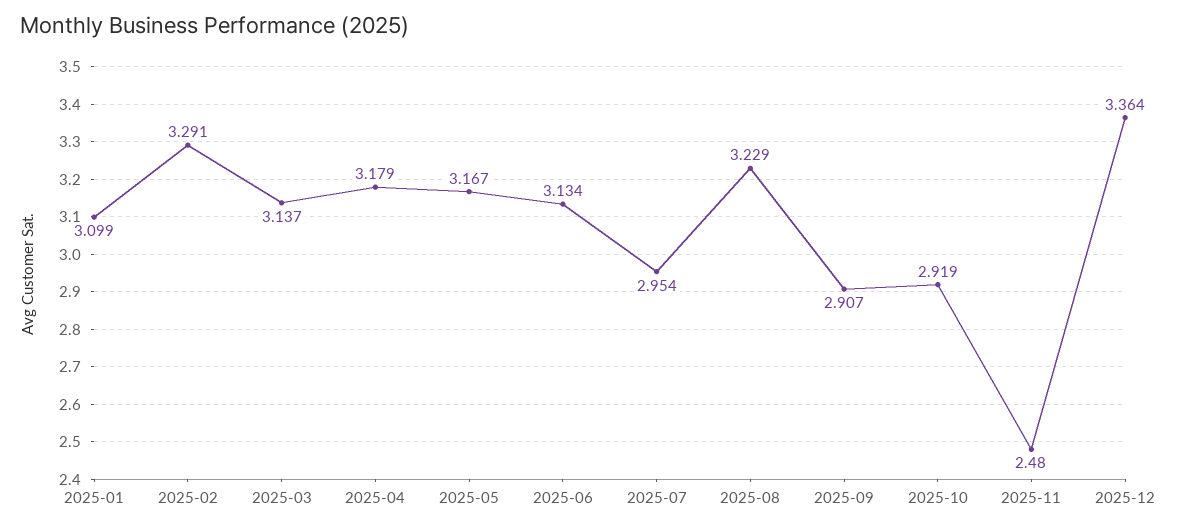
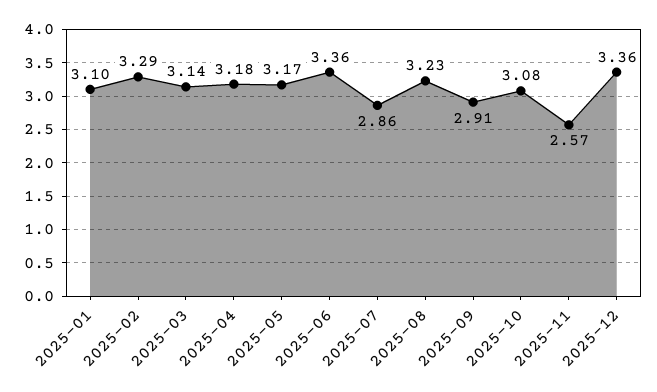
2025-06: 3.134 -> 3.36
2025-07: 2.954 -> 2.86
2025-10: 2.919 -> 3.08
2025-11: 2.48 -> 2.57

